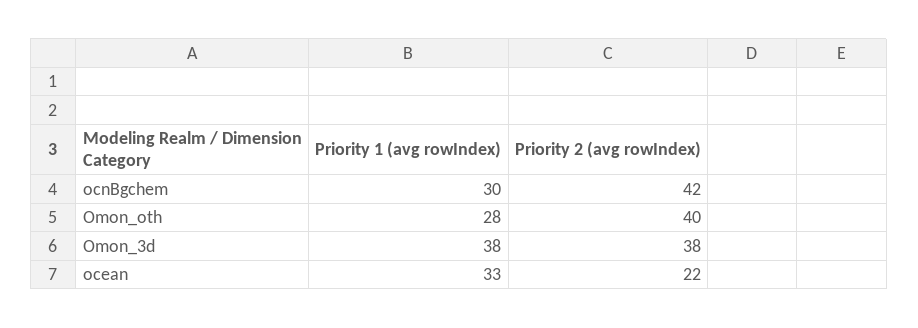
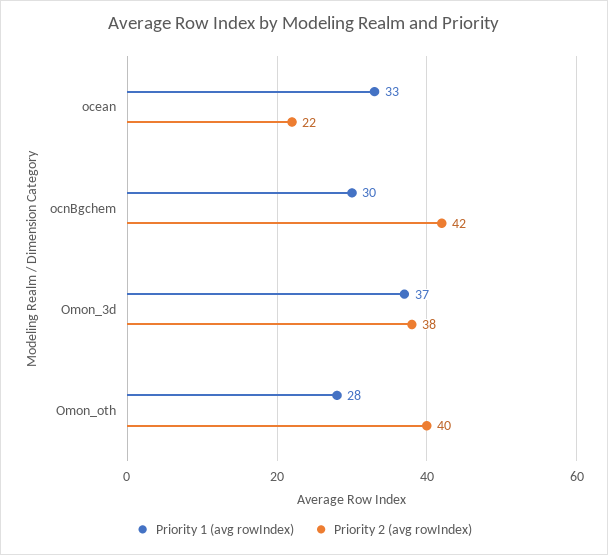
Priority 1 (avg rowIndex), Omon_3d: 38 -> 37

